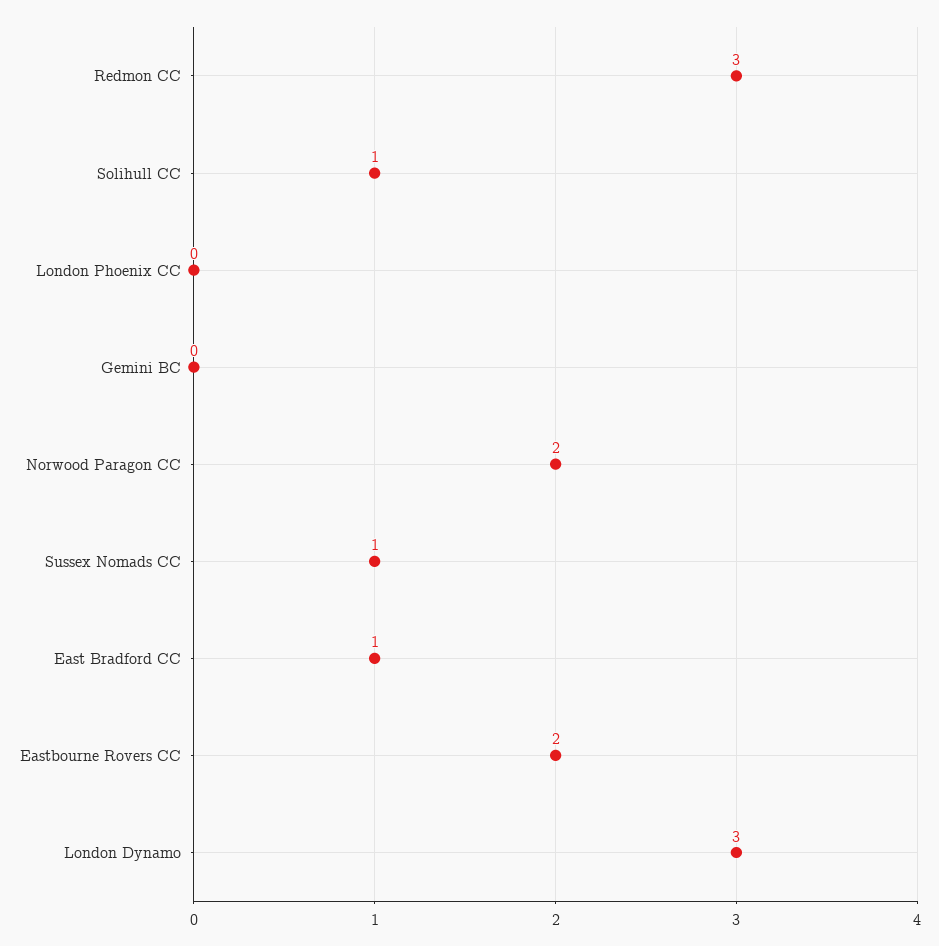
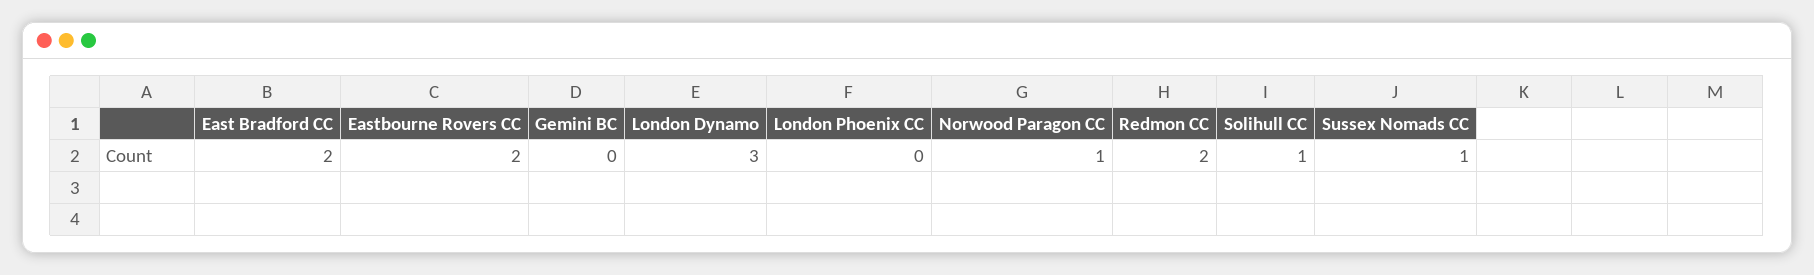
Redmon CC: 3 -> 2
Norwood Paragon CC: 2 -> 1
East Bradford CC: 1 -> 2

